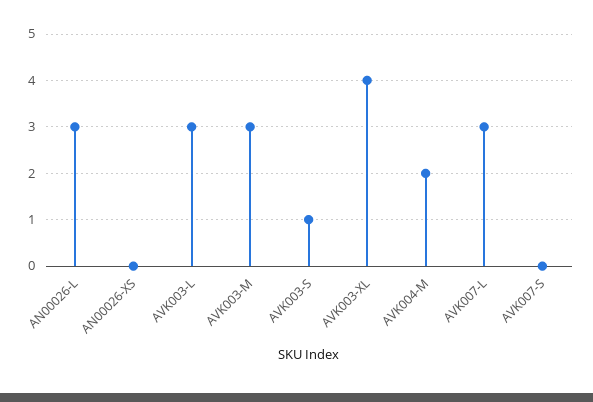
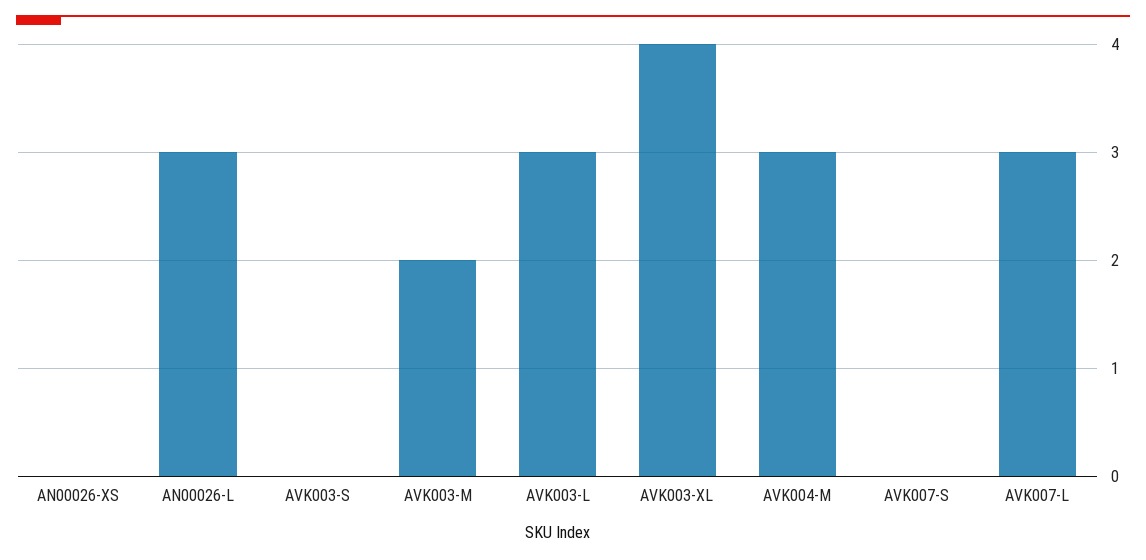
AVK003-M: 3 -> 2
AVK003-S: 1 -> 0
AVK004-M: 2 -> 3

